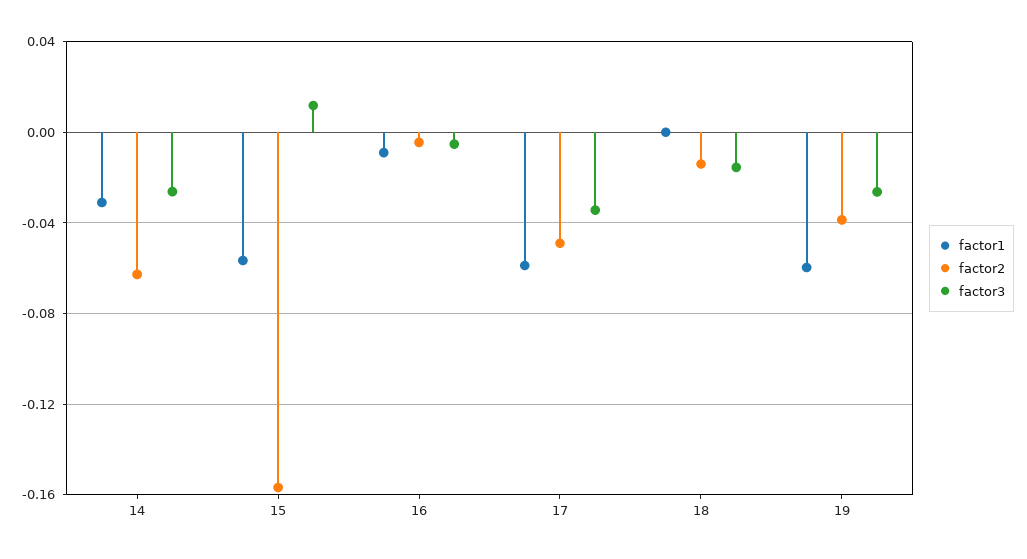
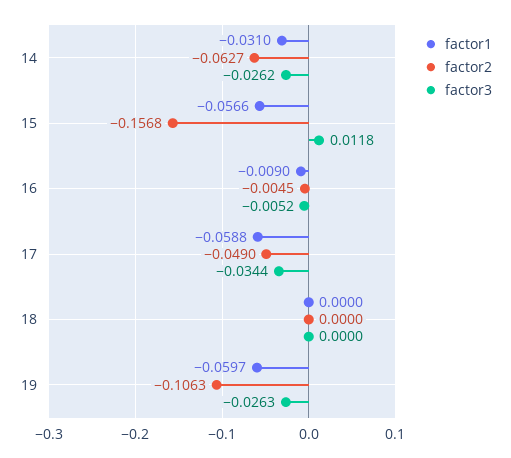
factor2, 18: -0.015 -> 0
factor3, 18: -0.015 -> 0
factor2, 19: -0.04 -> -0.1063

